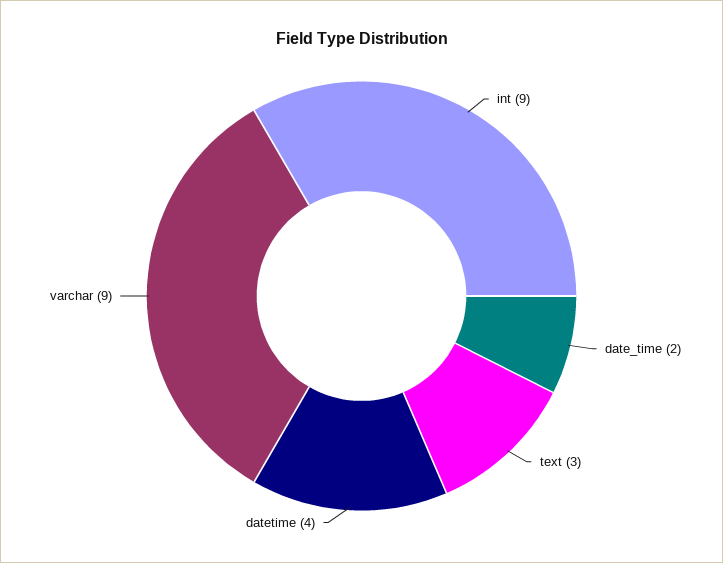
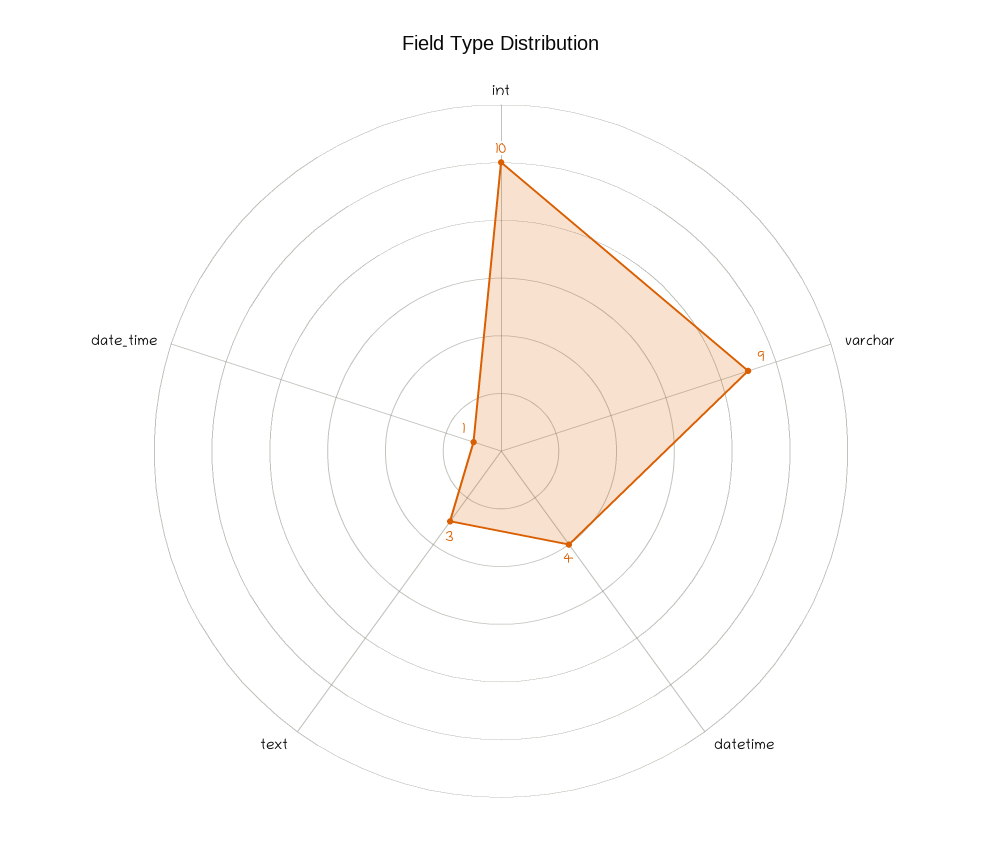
int: 9 -> 10
date_time: 2 -> 1

